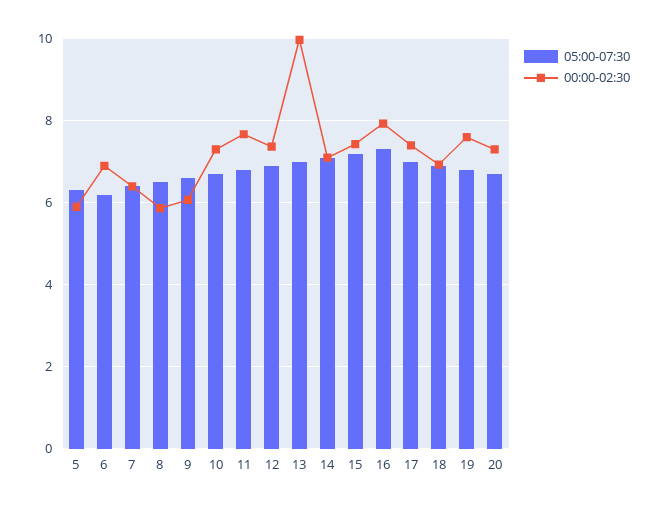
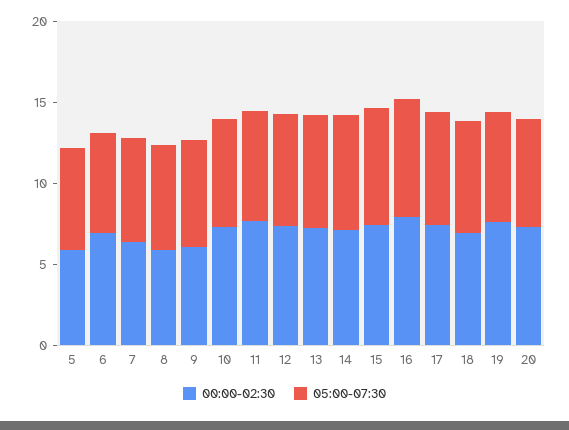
00:00-02:30, 13: 10 -> 7

